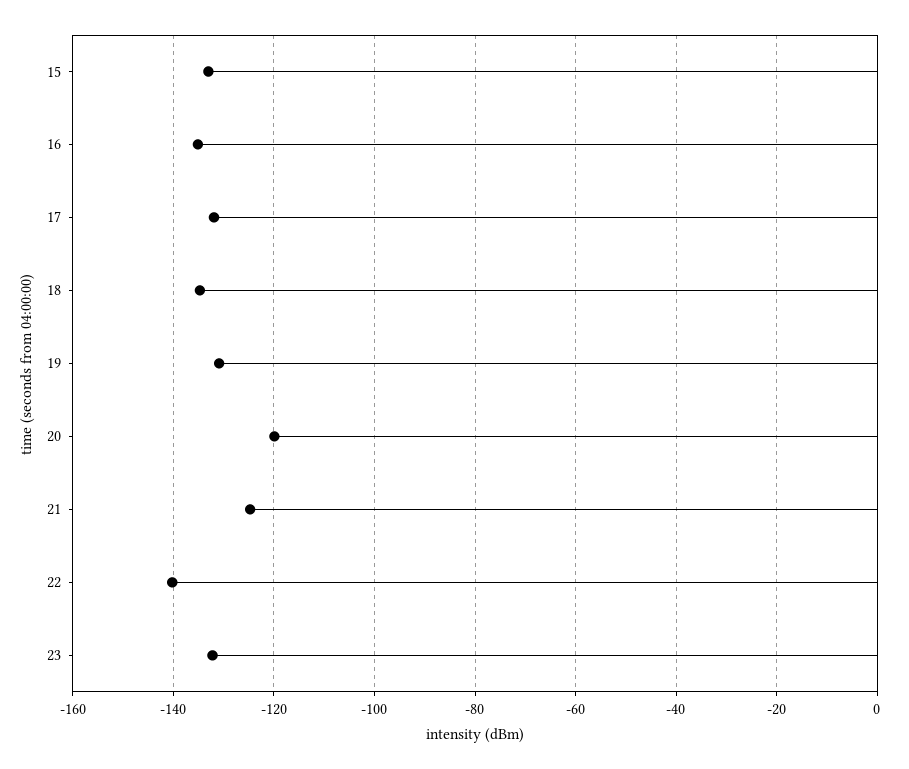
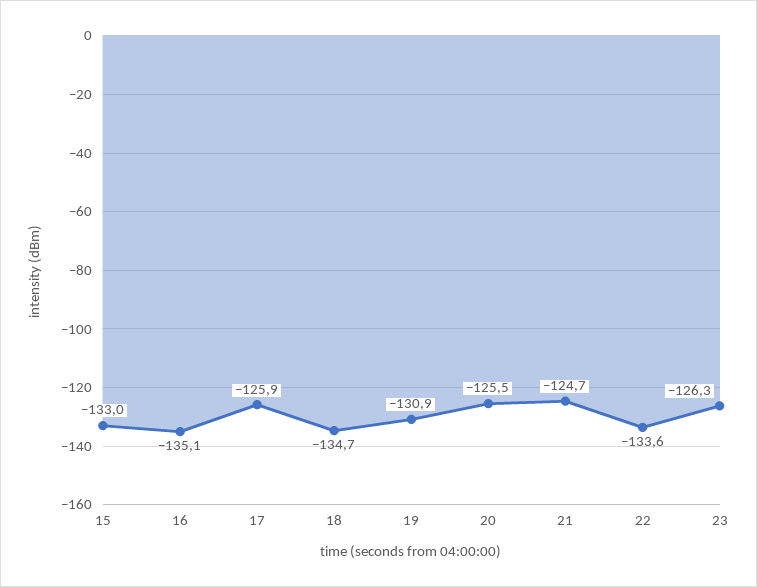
17: -132 -> -125.9
20: -120 -> -125.5
22: -140 -> -133.6
23: -132 -> -126.3

